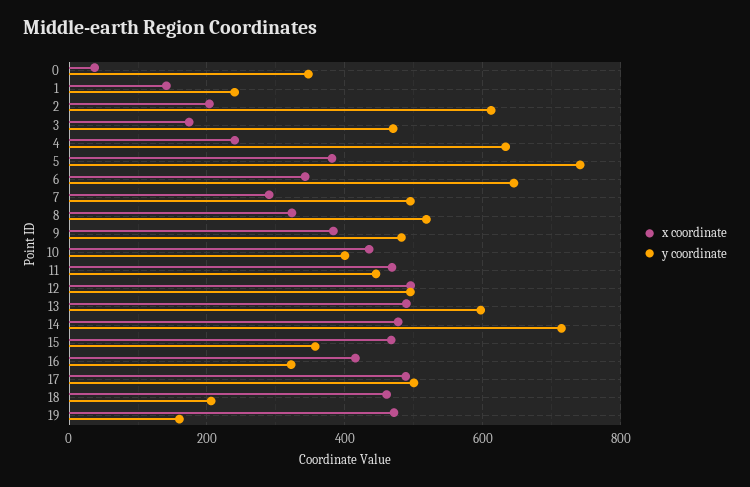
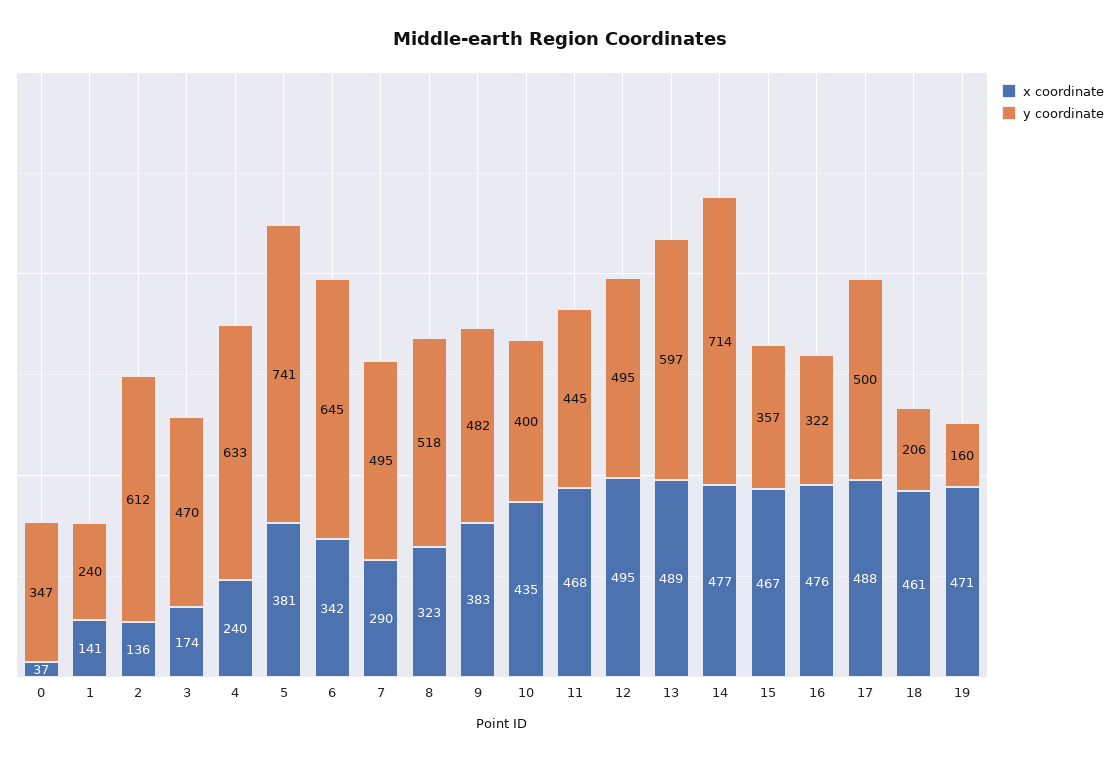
x coordinate, 2: 200 -> 136
x coordinate, 16: 420 -> 476

